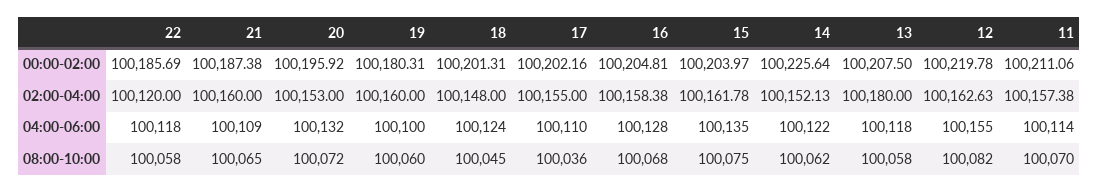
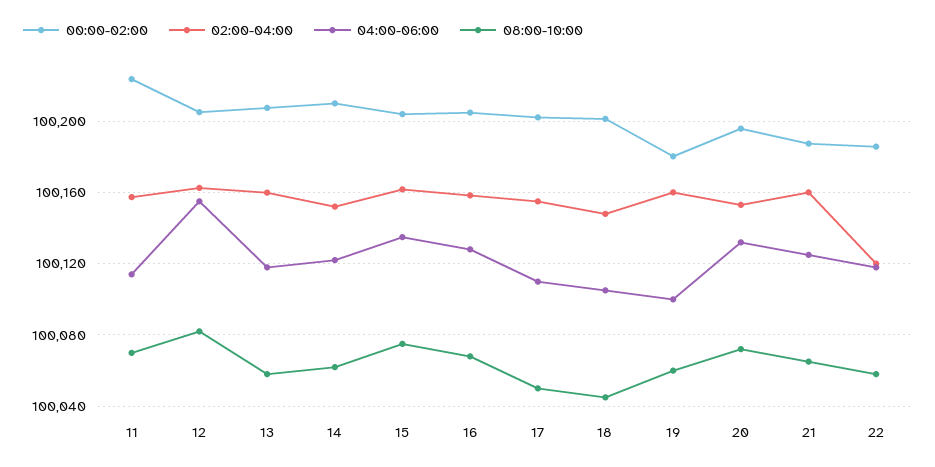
00:00-02:00, 14: 100225.64 -> 100210
00:00-02:00, 12: 100219.78 -> 100205
00:00-02:00, 11: 100211.06 -> 100225
02:00-04:00, 13: 100180 -> 100160
04:00-06:00, 21: 100109 -> 100125
04:00-06:00, 18: 100124 -> 100105
08:00-10:00, 17: 100036 -> 100050

